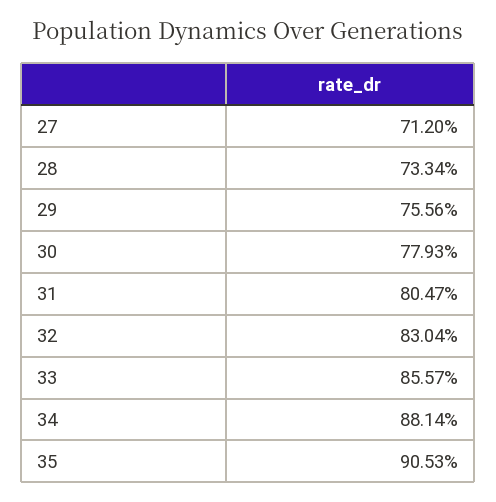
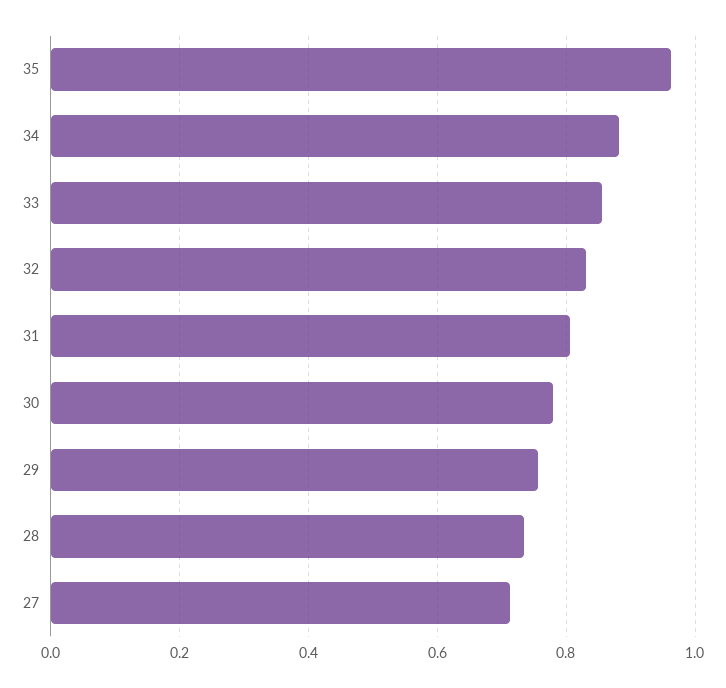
35: 0.9053 -> 0.96

